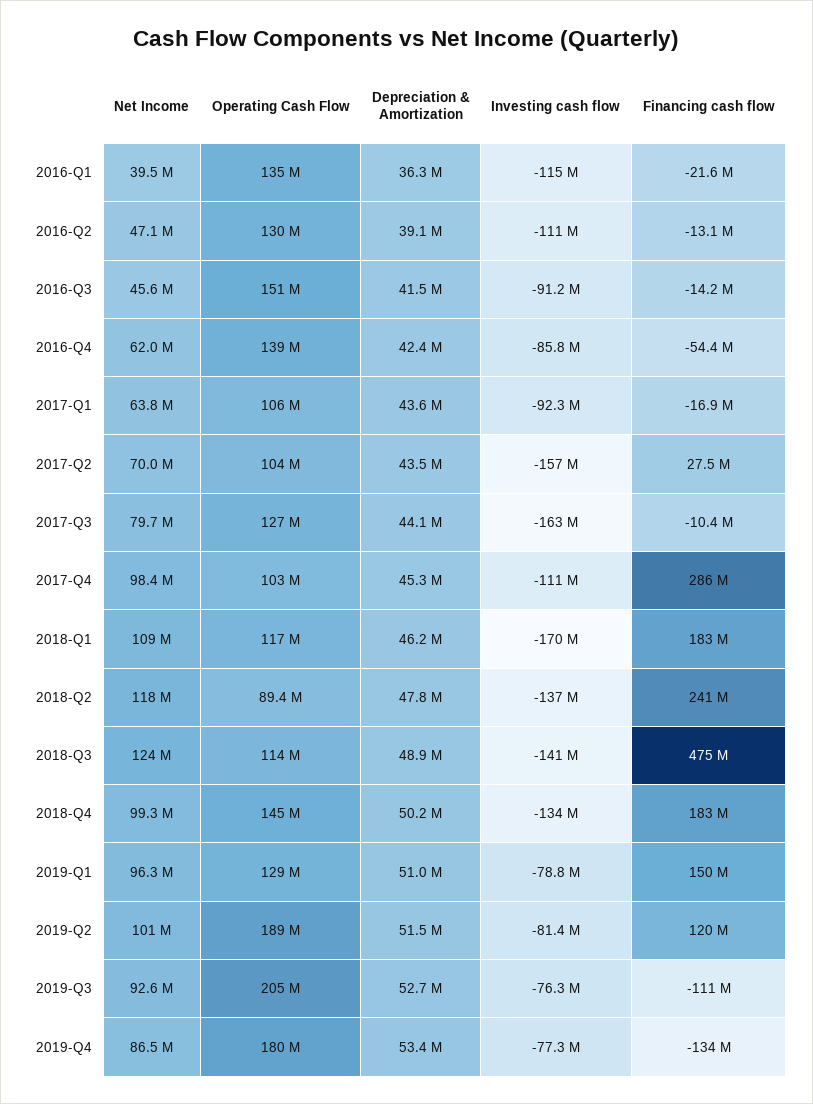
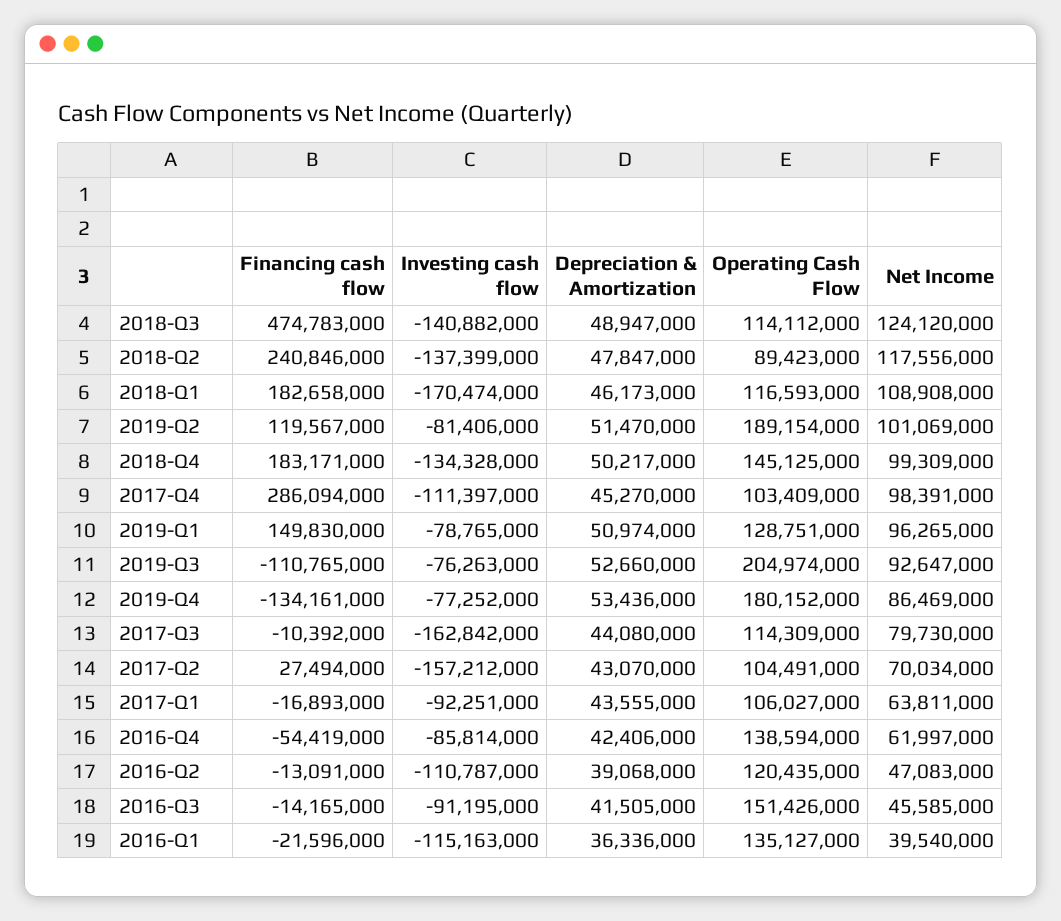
Operating Cash Flow, 2016-Q2: 130000000 -> 120435000
Depreciation & Amortization, 2017-Q2: 43500000 -> 43070000
Operating Cash Flow, 2017-Q3: 127000000 -> 114309000

